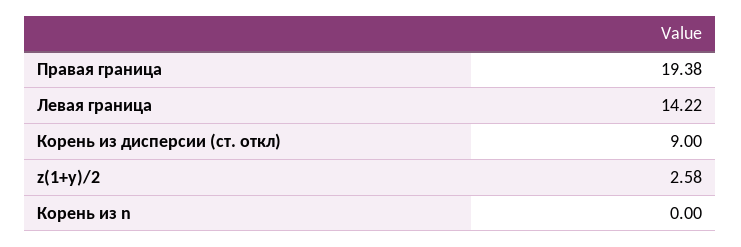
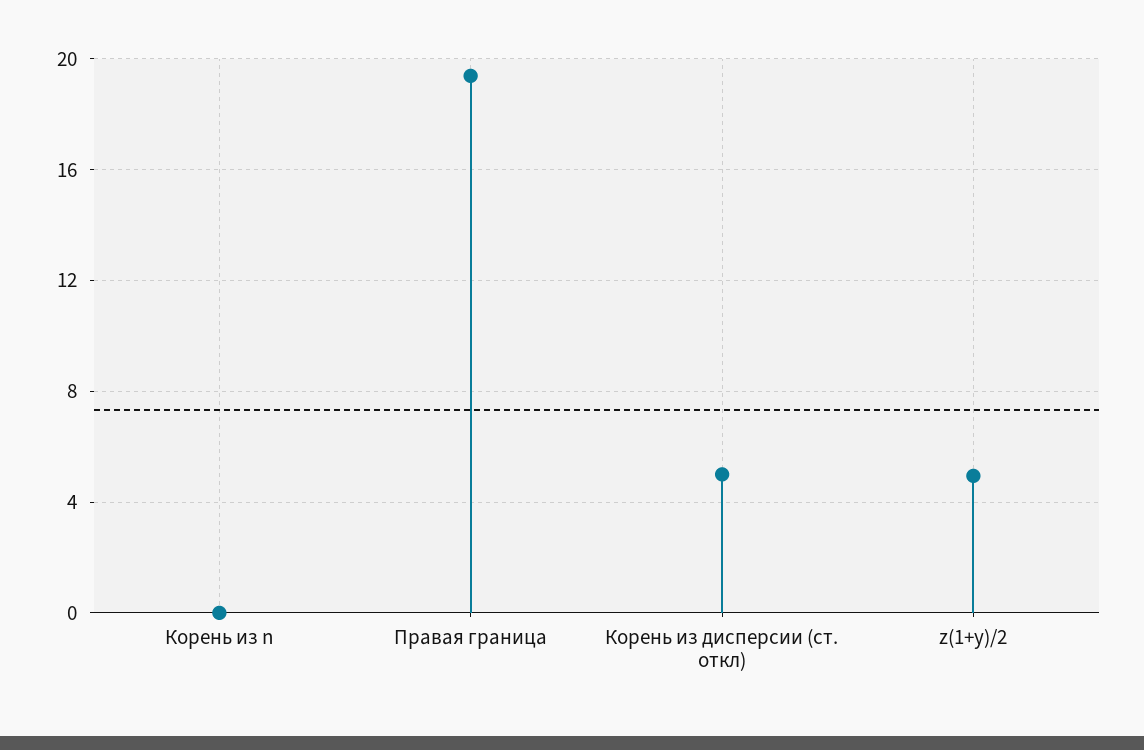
Левая граница: 14.22 -> none
Корень из дисперсии (ст. откл): 9 -> 5
z(1+y)/2: 2.58 -> 5

